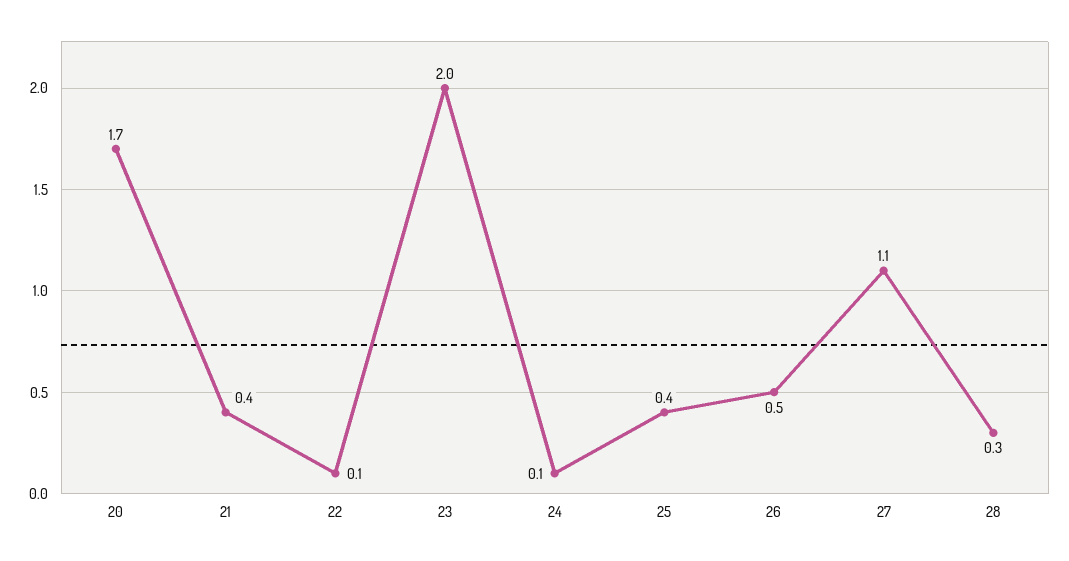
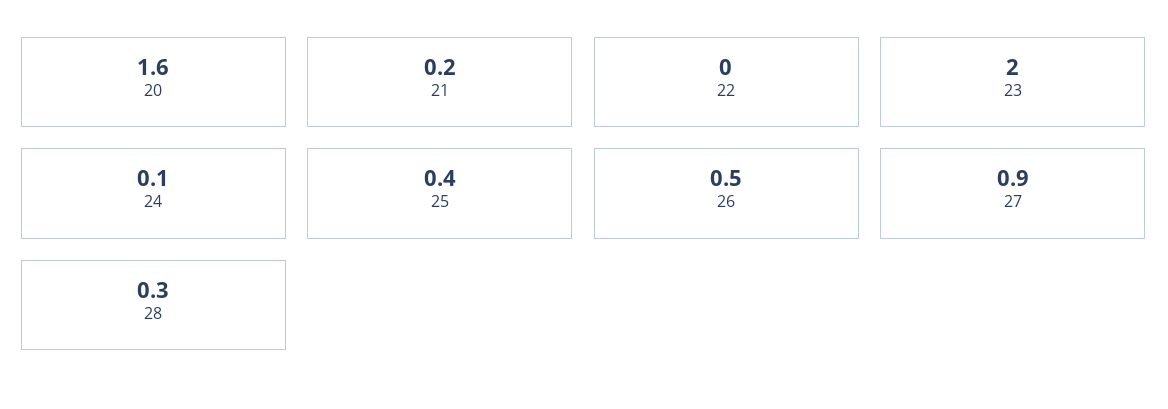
20: 1.7 -> 1.6
21: 0.4 -> 0.2
22: 0.1 -> 0
27: 1.1 -> 0.9

